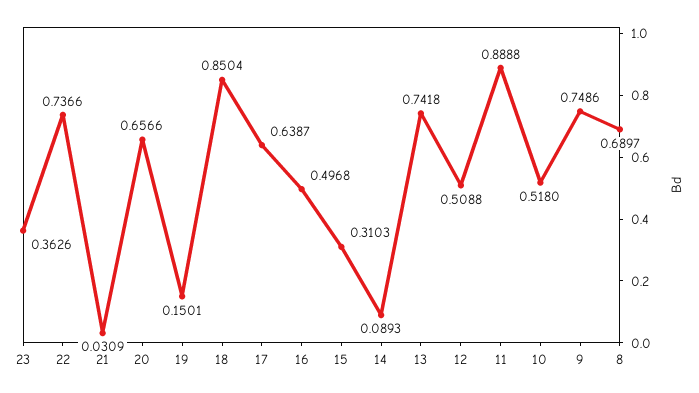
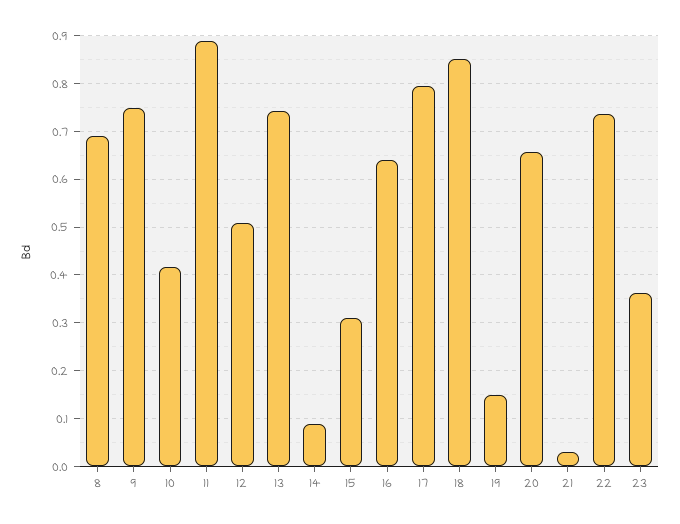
17: 0.6387 -> 0.8
16: 0.4968 -> 0.64
10: 0.518 -> 0.42

